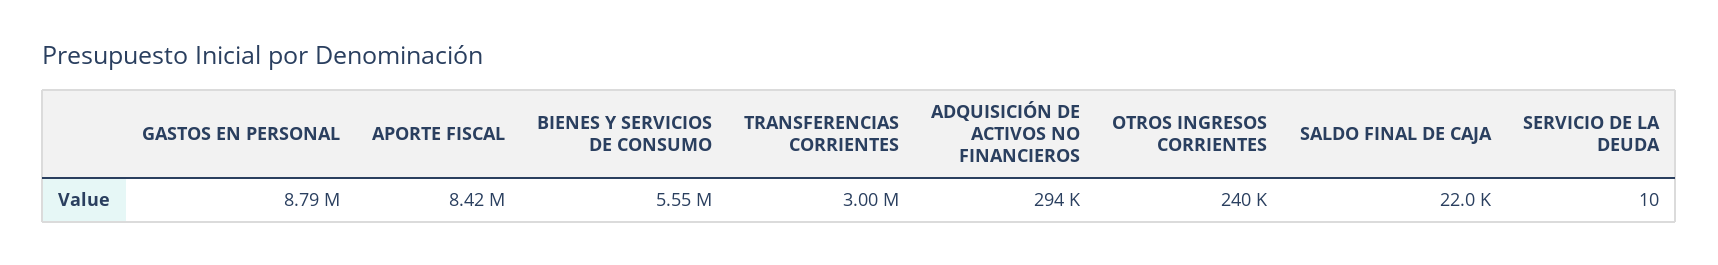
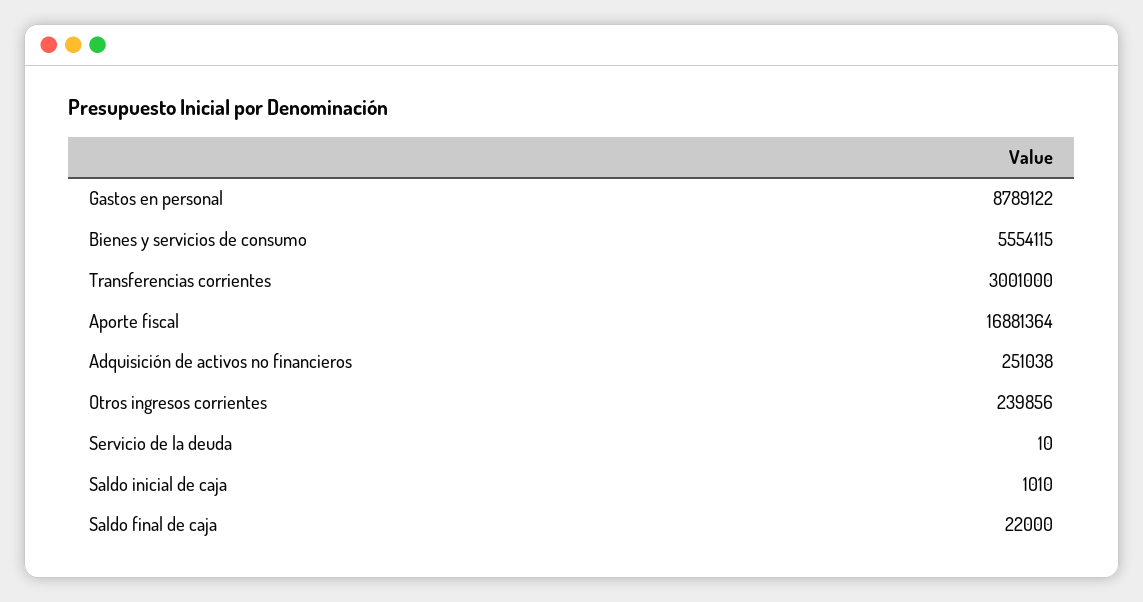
APORTE FISCAL: 8420000 -> 16881364
ADQUISICIÓN DE ACTIVOS NO FINANCIEROS: 294000 -> 251038
Saldo inicial de caja: none -> 1010

